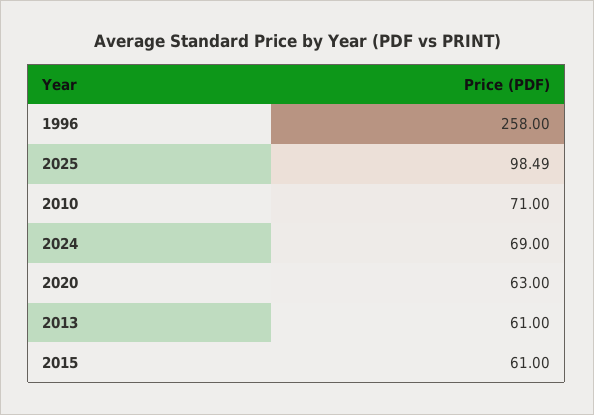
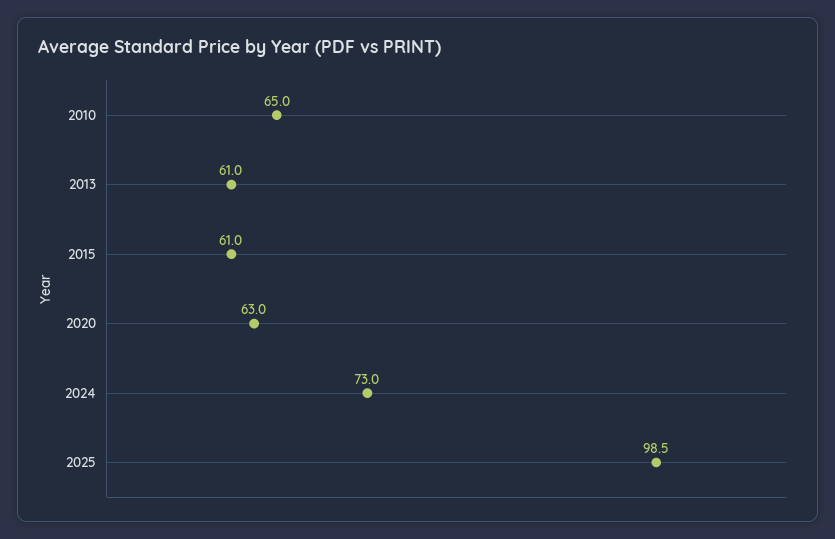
1996: 258 -> none
2010: 71 -> 65
2024: 69 -> 73

